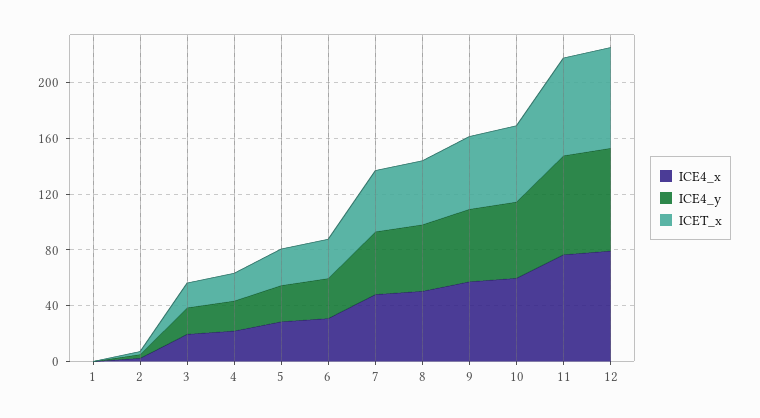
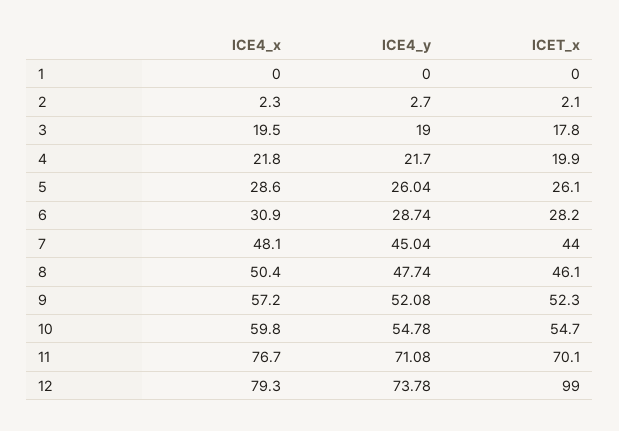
ICET_x, 12: 70 -> 99

